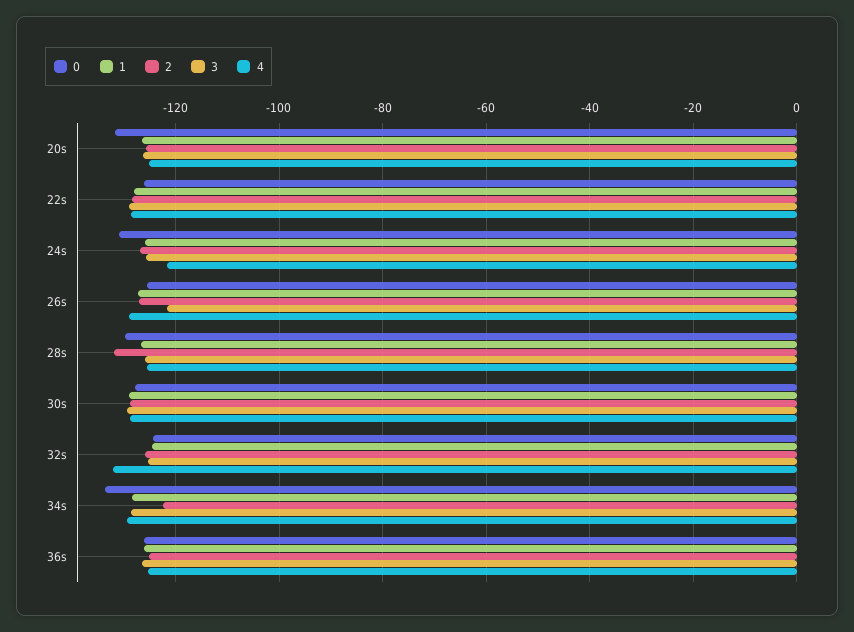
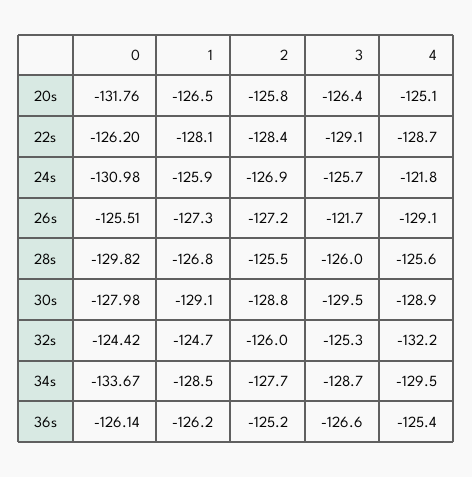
2, 28s: -132 -> -125.5
2, 34s: -122 -> -127.7

